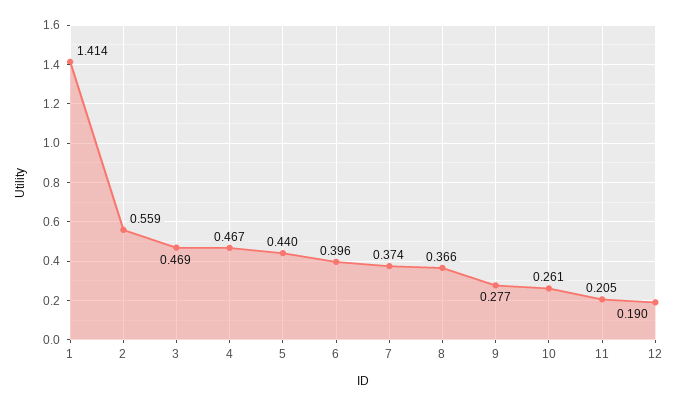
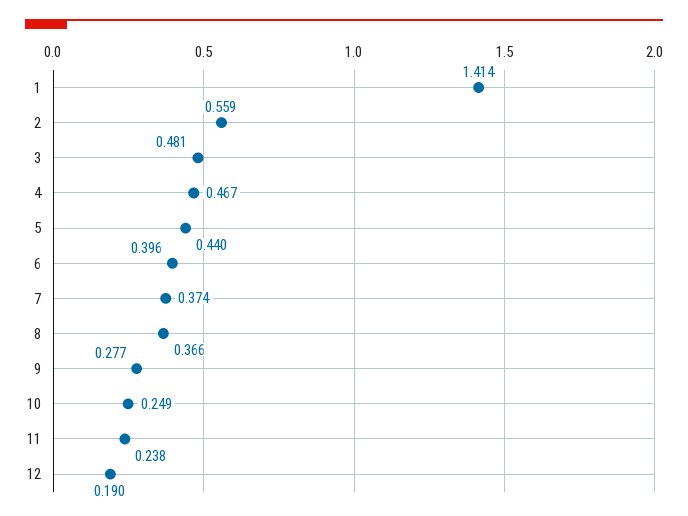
3: 0.469 -> 0.481
10: 0.261 -> 0.249
11: 0.205 -> 0.238

